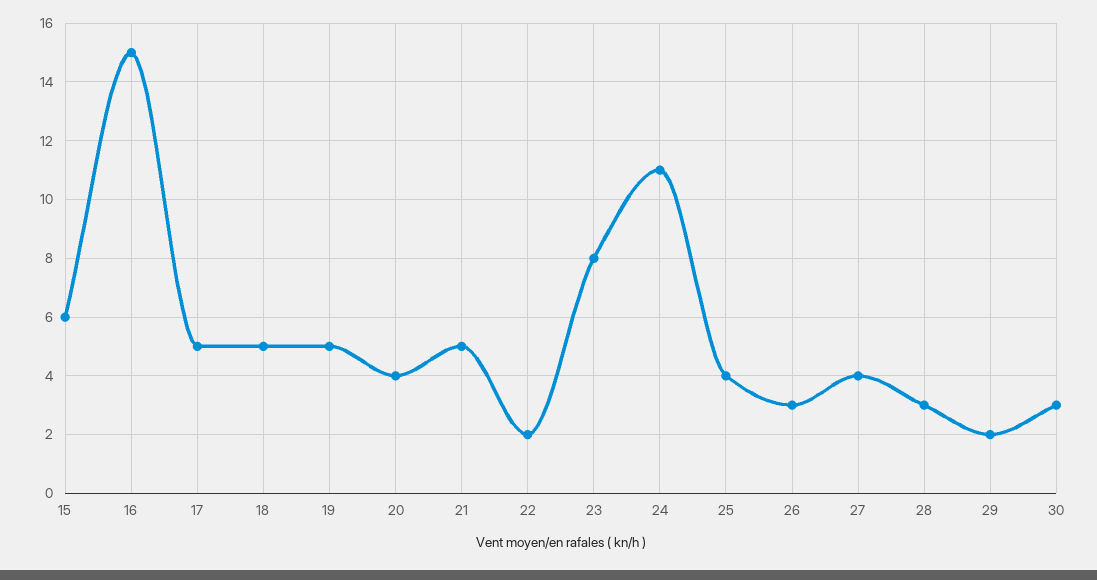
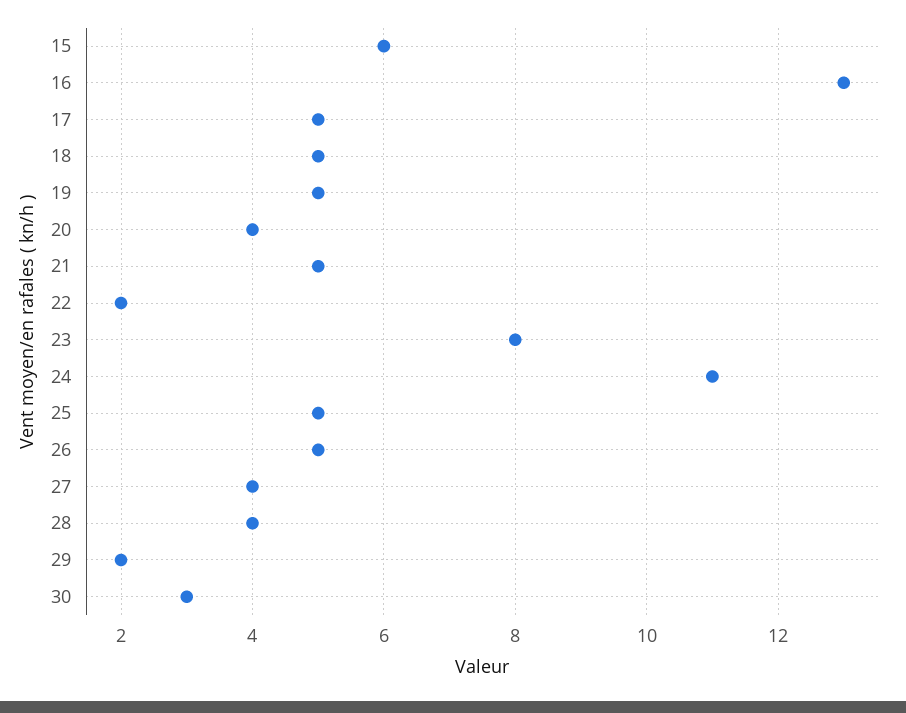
16: 15 -> 13
25: 4 -> 5
26: 3 -> 5
28: 3 -> 4

